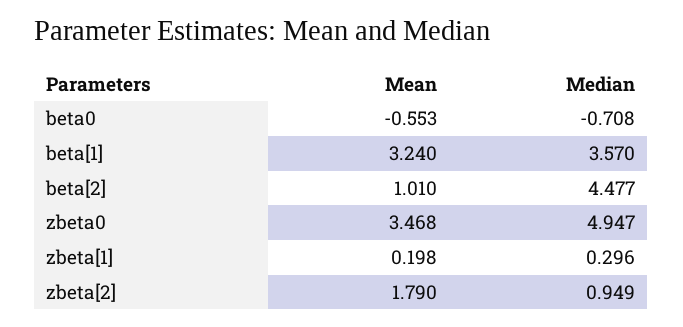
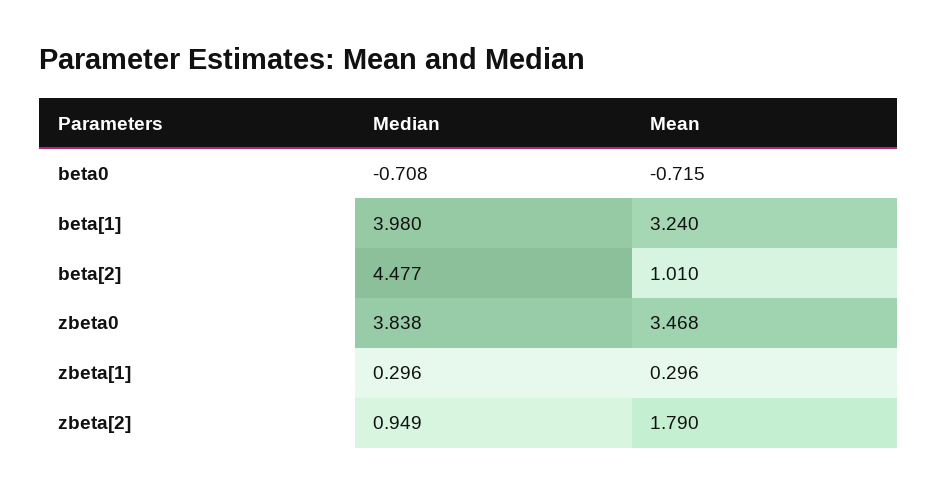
Mean, beta0: -0.553 -> -0.715
Median, beta[1]: 3.57 -> 3.98
Median, zbeta0: 4.947 -> 3.838
Mean, zbeta[1]: 0.198 -> 0.296

